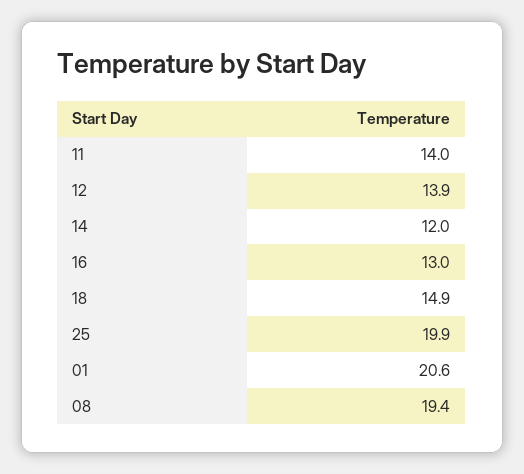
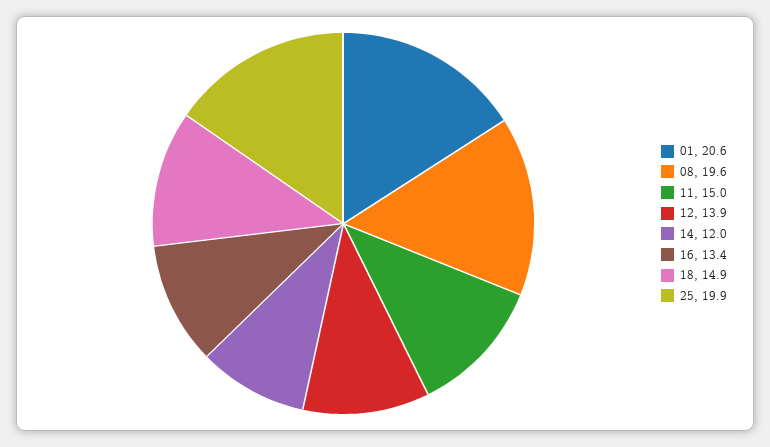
11: 14 -> 15
16: 13 -> 13.4
08: 19.4 -> 19.6

